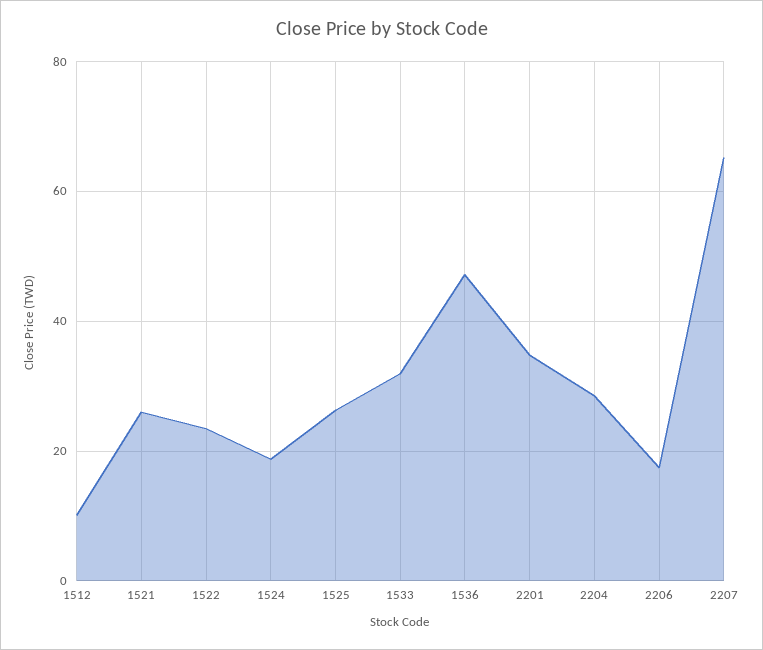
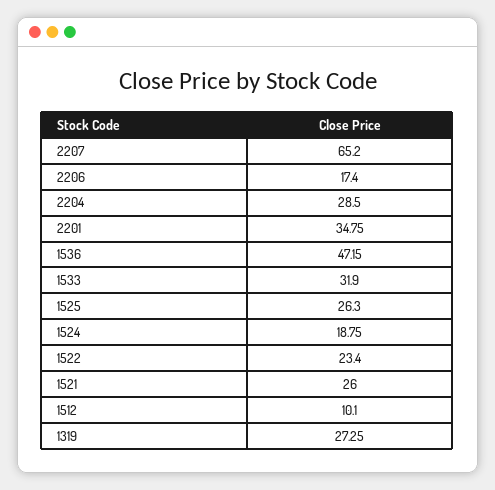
1319: none -> 27.25

